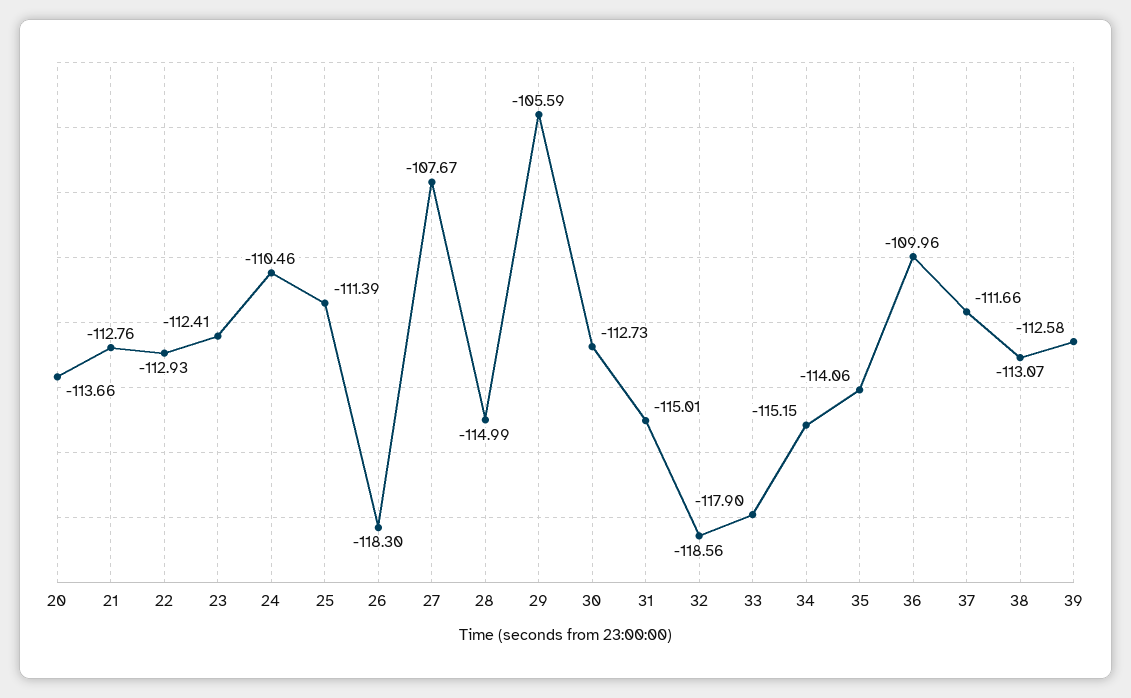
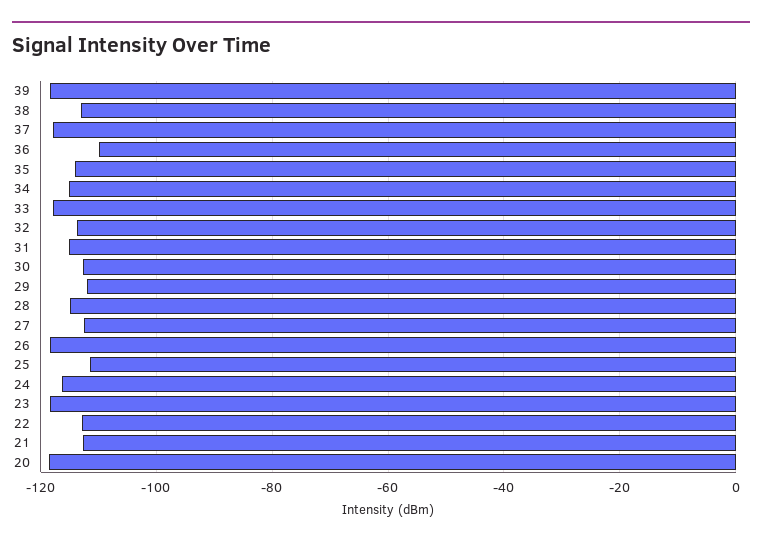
20: -113.66 -> -118
23: -112.41 -> -118
24: -110.46 -> -116
27: -107.67 -> -112
29: -105.59 -> -112
32: -118.56 -> -114
37: -111.66 -> -118
39: -112.58 -> -118

